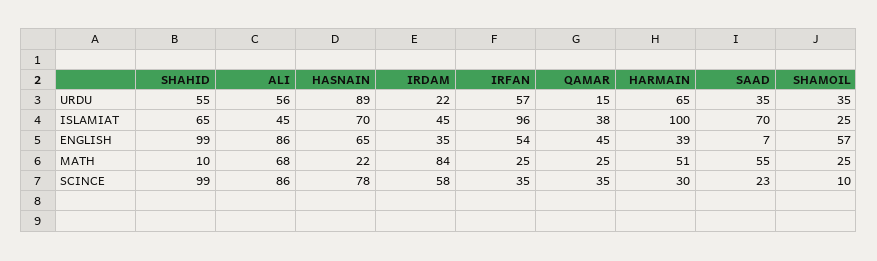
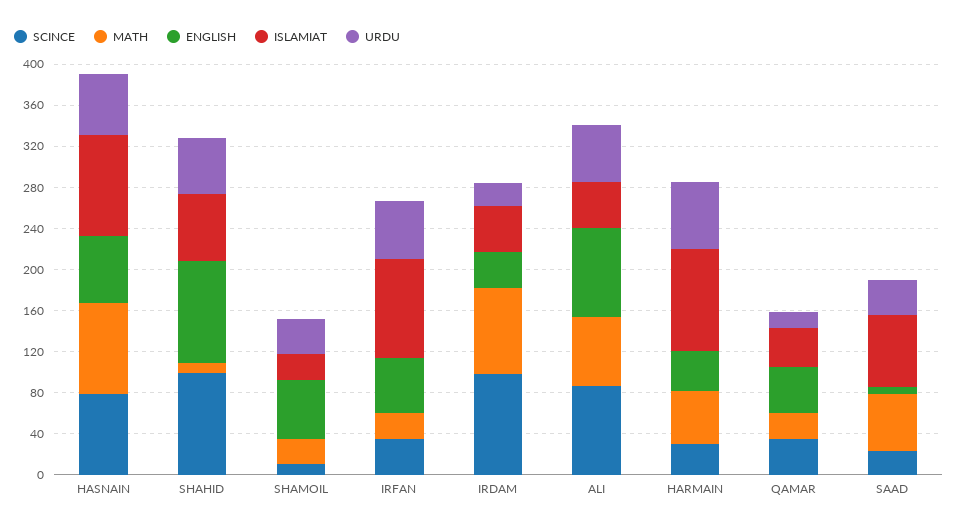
URDU, HASNAIN: 89 -> 60
ISLAMIAT, HASNAIN: 70 -> 100
MATH, HASNAIN: 22 -> 90
SCINCE, IRDAM: 58 -> 100

